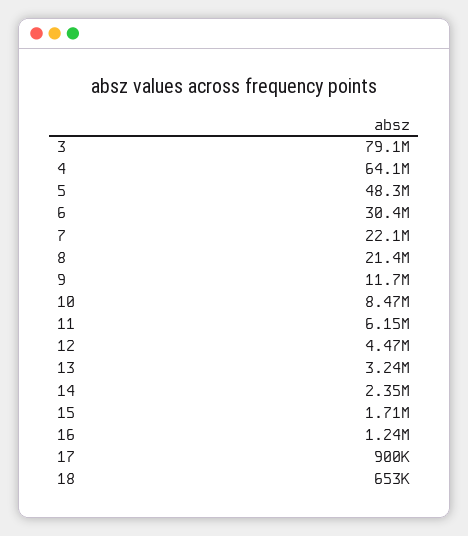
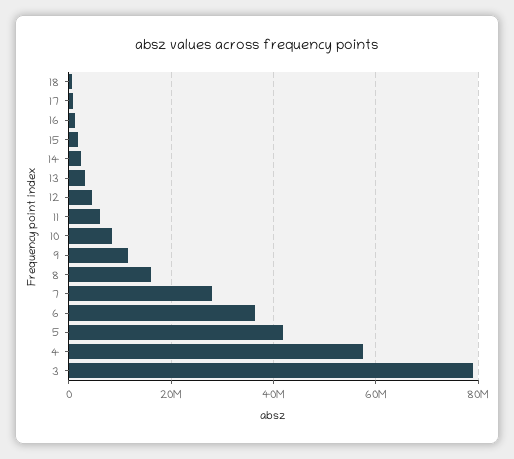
4: 64100000 -> 58000000
5: 48300000 -> 42000000
6: 30400000 -> 36000000
7: 22100000 -> 28000000
8: 21400000 -> 16000000

